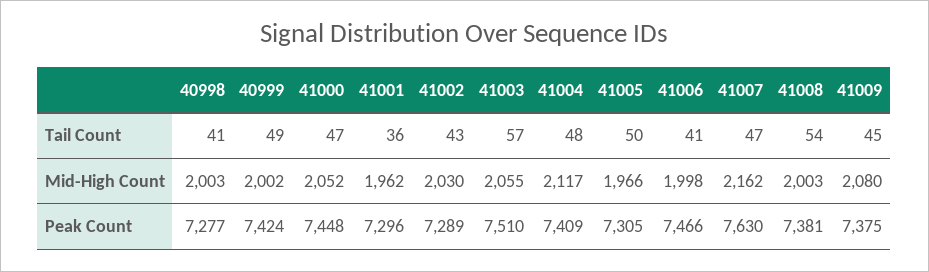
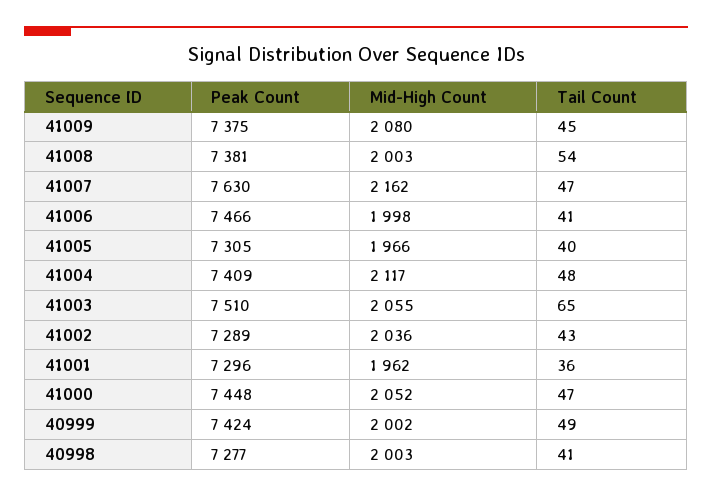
41003, Tail Count: 57 -> 65
41005, Tail Count: 50 -> 40
41002, Mid-High Count: 2030 -> 2036

